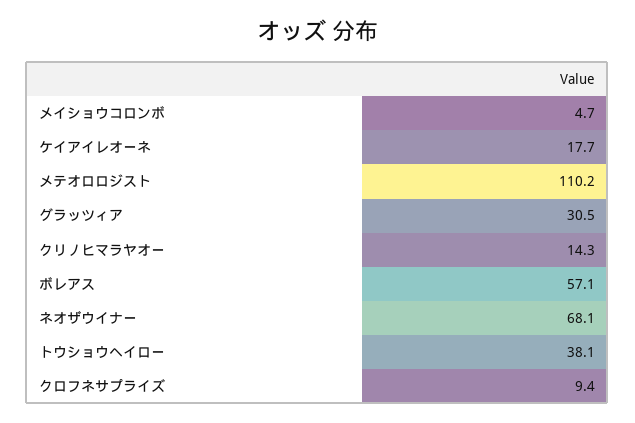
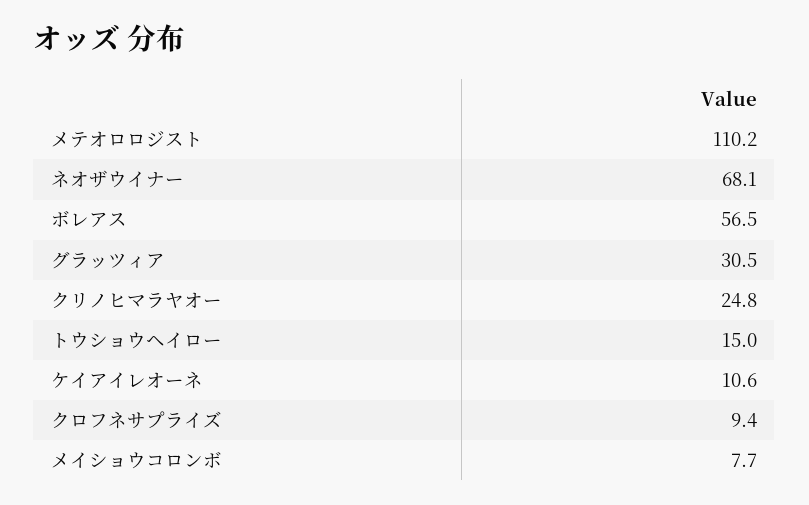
メイショウコロンボ: 4.7 -> 7.7
ケイアイレオーネ: 17.7 -> 10.6
クリノヒマラヤオー: 14.3 -> 24.8
ボレアス: 57.1 -> 56.5
トウショウヘイロー: 38.1 -> 15

